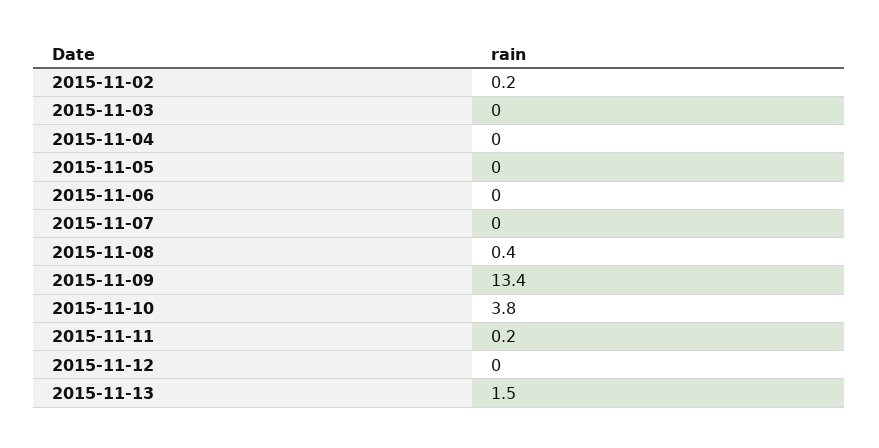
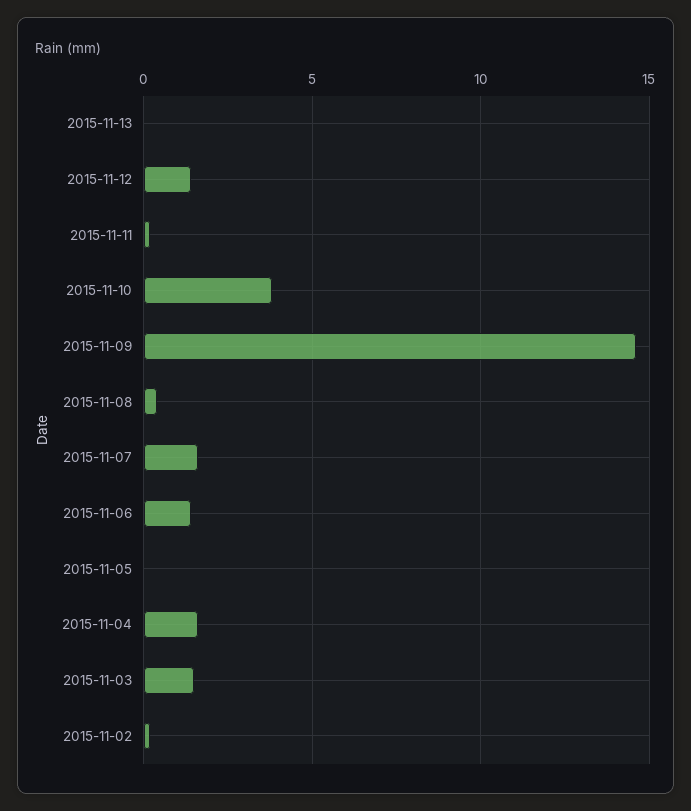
2015-11-03: 0 -> 1.5
2015-11-04: 0 -> 1.5
2015-11-06: 0 -> 1.5
2015-11-07: 0 -> 1.5
2015-11-09: 13.4 -> 14.5
2015-11-12: 0 -> 1.5
2015-11-13: 1.5 -> 0

